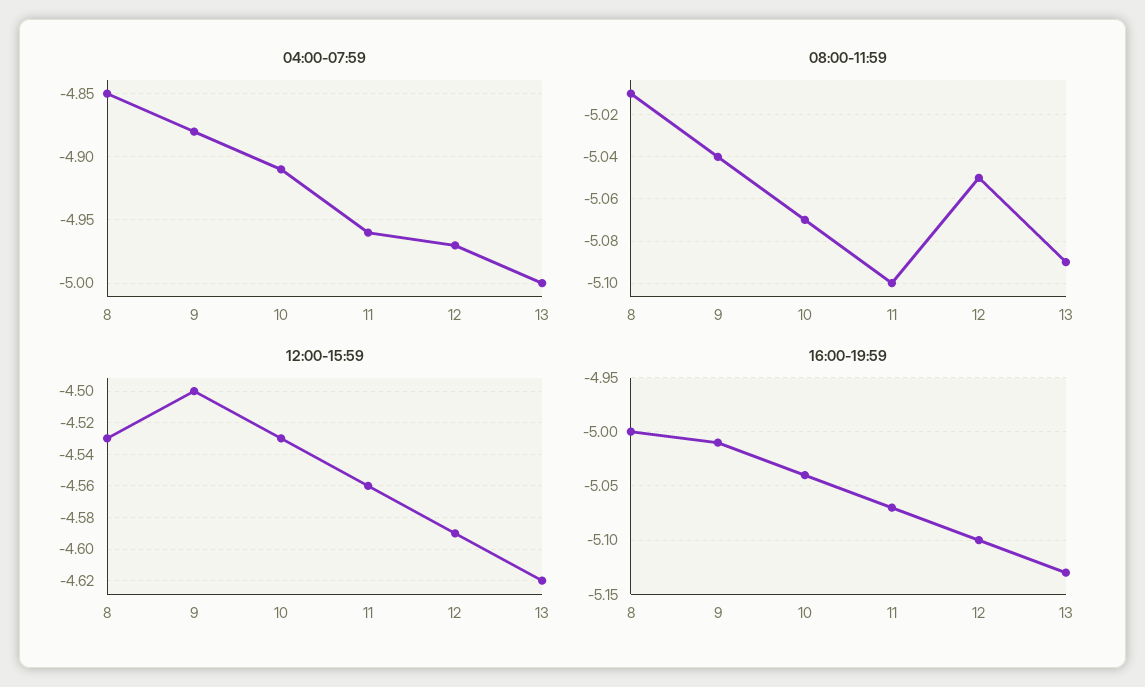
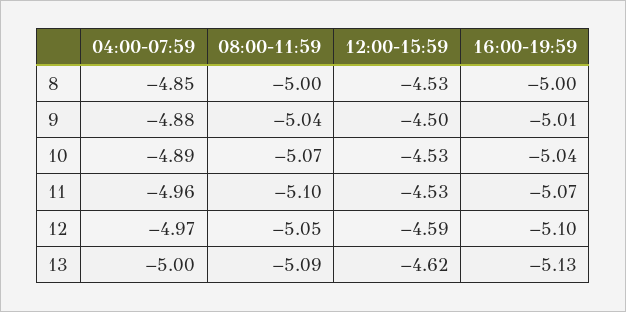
04:00-07:59, 10: -4.91 -> -4.89
08:00-11:59, 8: -5.01 -> -5
12:00-15:59, 11: -4.56 -> -4.53

